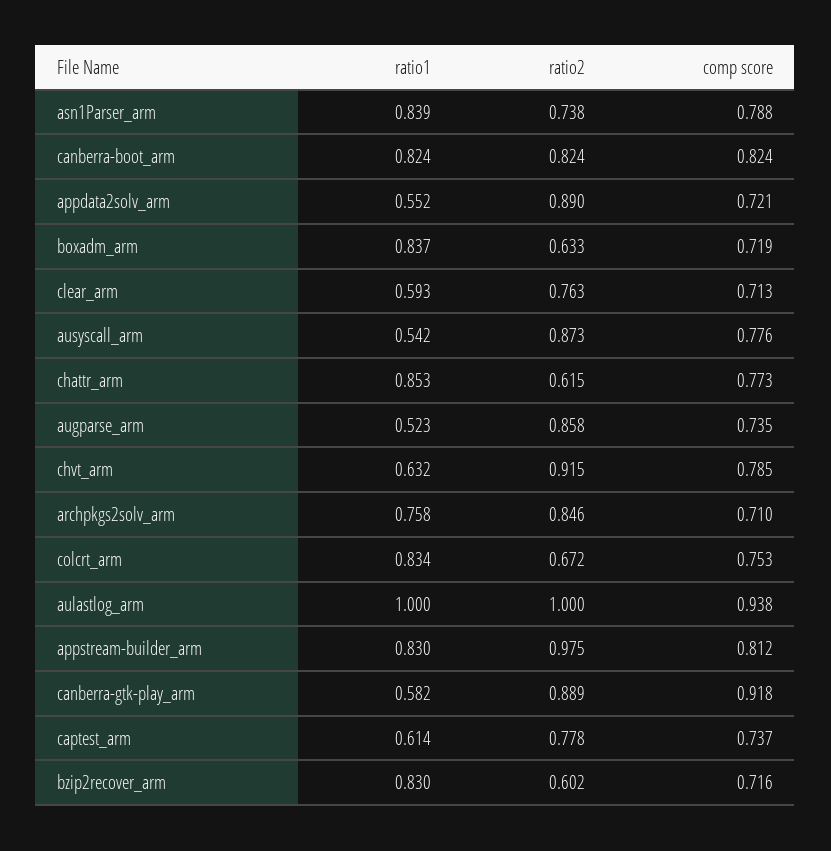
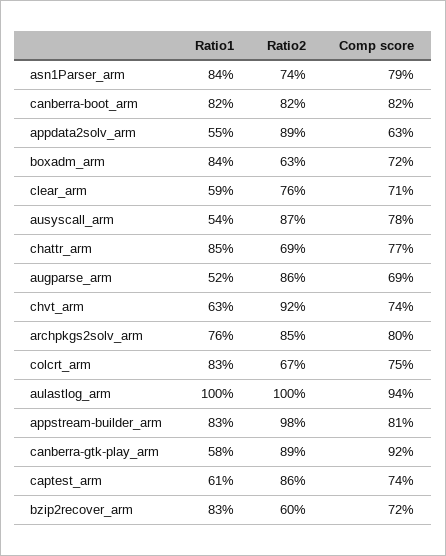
comp score, appdata2solv_arm: 0.721 -> 0.63
ratio2, chattr_arm: 0.615 -> 0.69
comp score, augparse_arm: 0.735 -> 0.69
comp score, chvt_arm: 0.785 -> 0.74
comp score, archpkgs2solv_arm: 0.71 -> 0.8
ratio2, captest_arm: 0.778 -> 0.86

